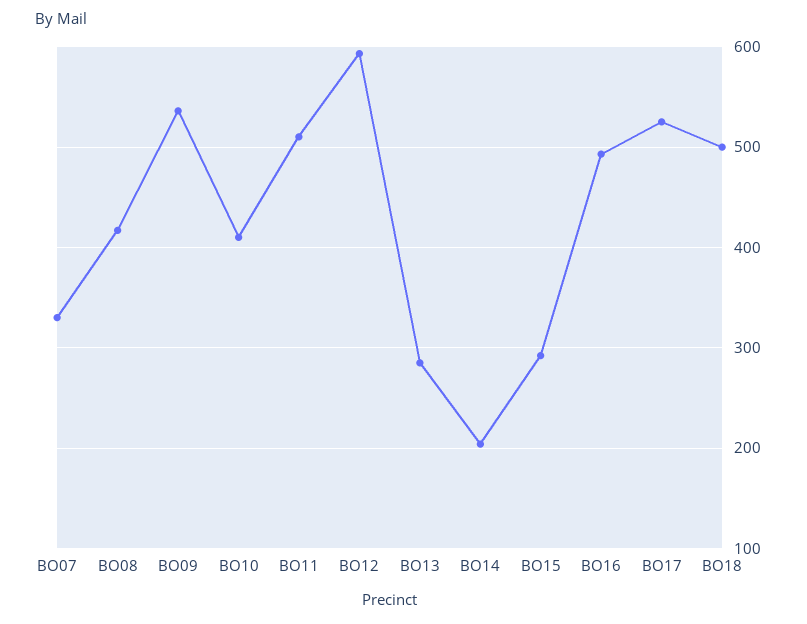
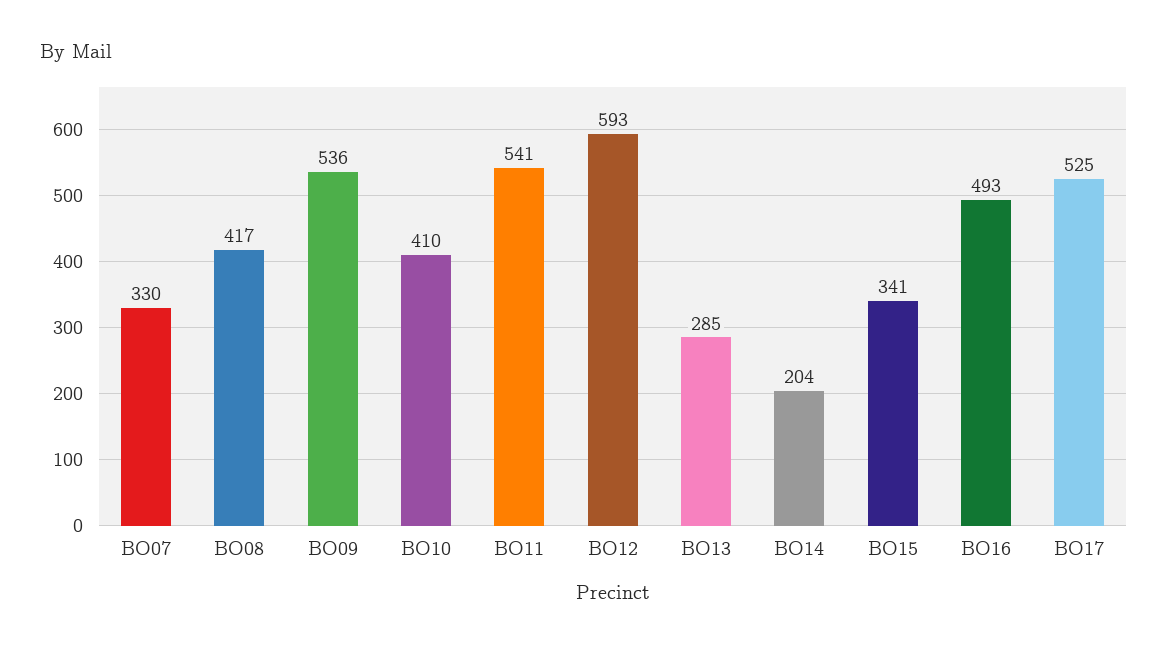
BO11: 510 -> 541
BO15: 290 -> 341
BO18: 500 -> none

